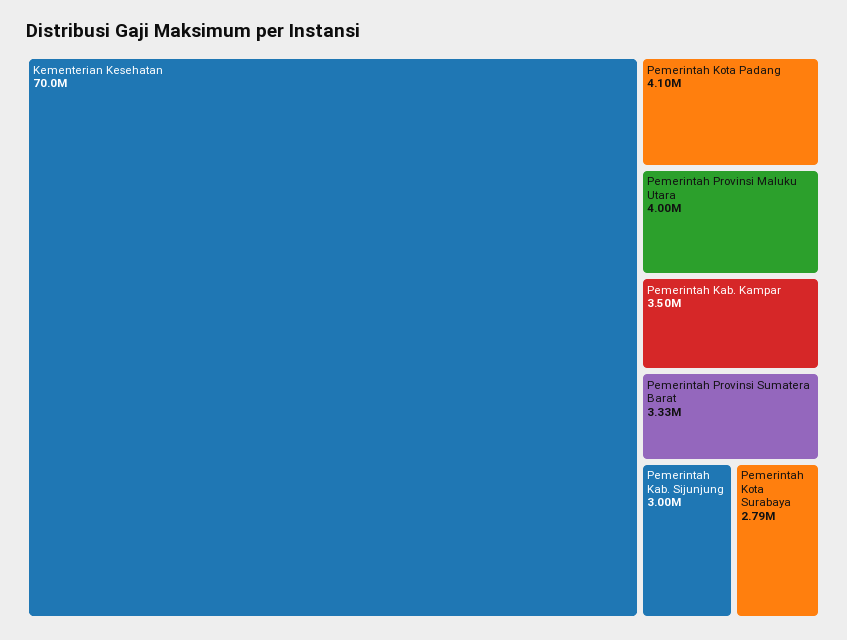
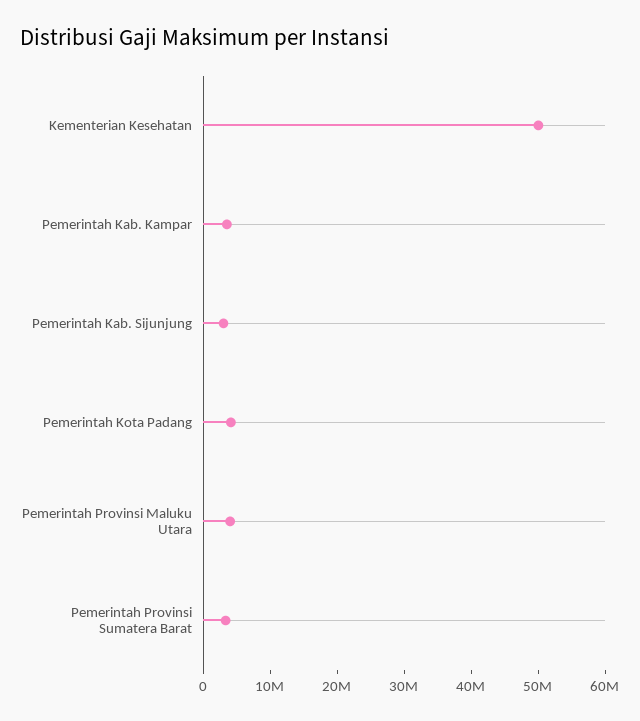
Kementerian Kesehatan: 70000000 -> 50000000
Pemerintah Kota Surabaya: 2790000 -> none

